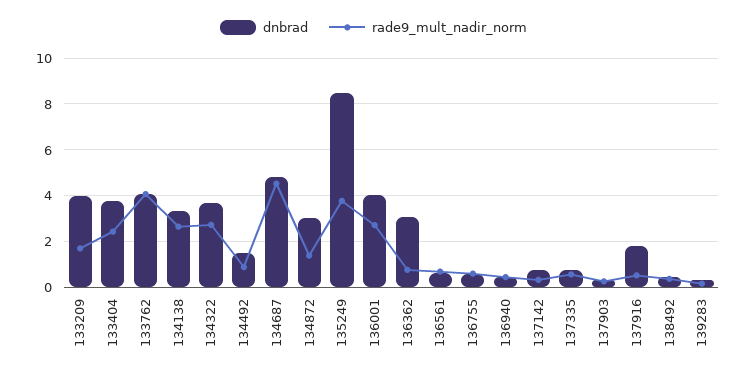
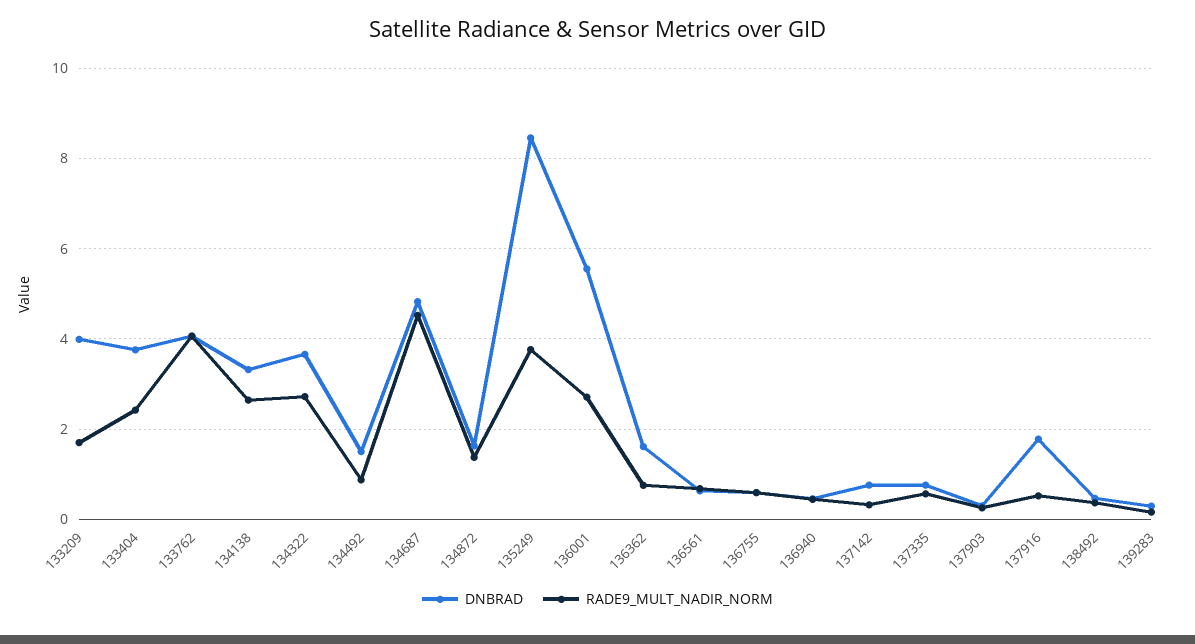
dnbrad, 134872: 3 -> 1.6
dnbrad, 136001: 4 -> 5.6
dnbrad, 136362: 3 -> 1.6

